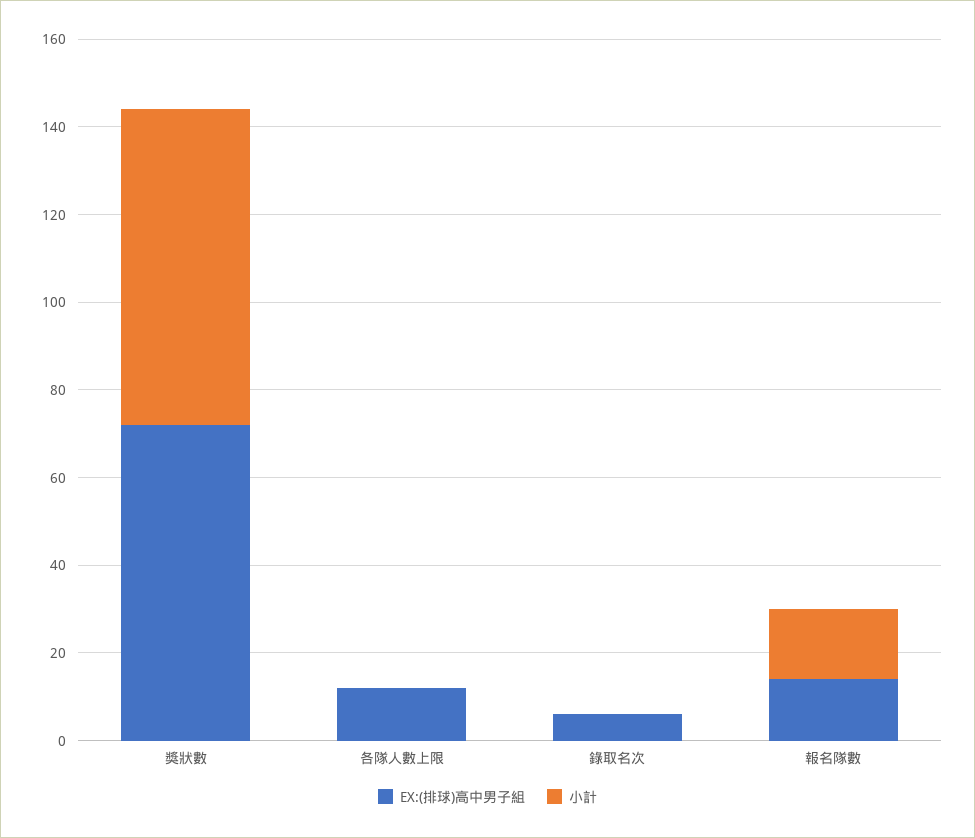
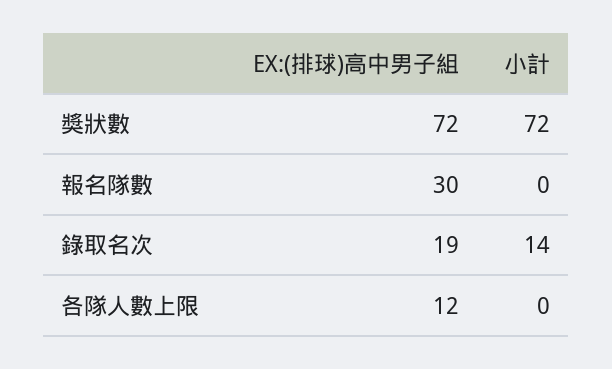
EX:(排球)高中男子組, 錄取名次: 5 -> 19
小計, 錄取名次: 0 -> 14
EX:(排球)高中男子組, 報名隊數: 15 -> 30
小計, 報名隊數: 15 -> 0

